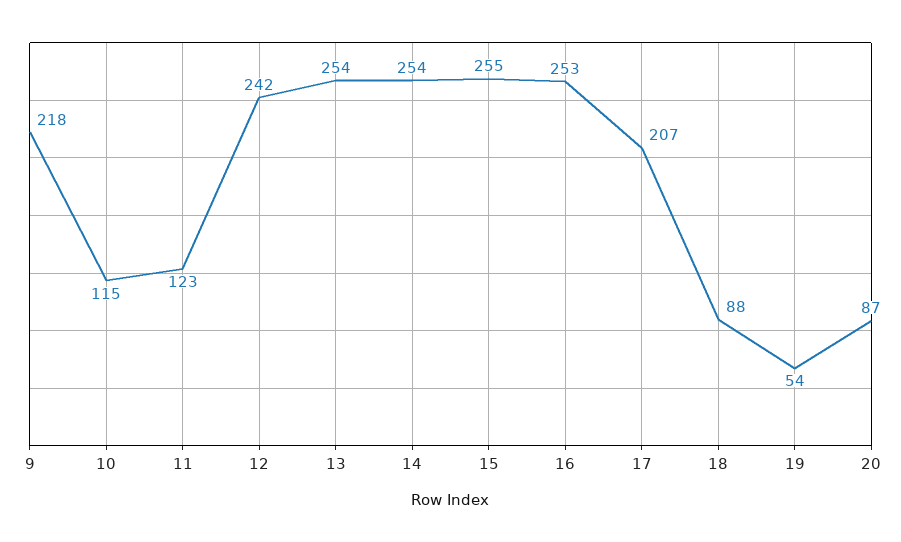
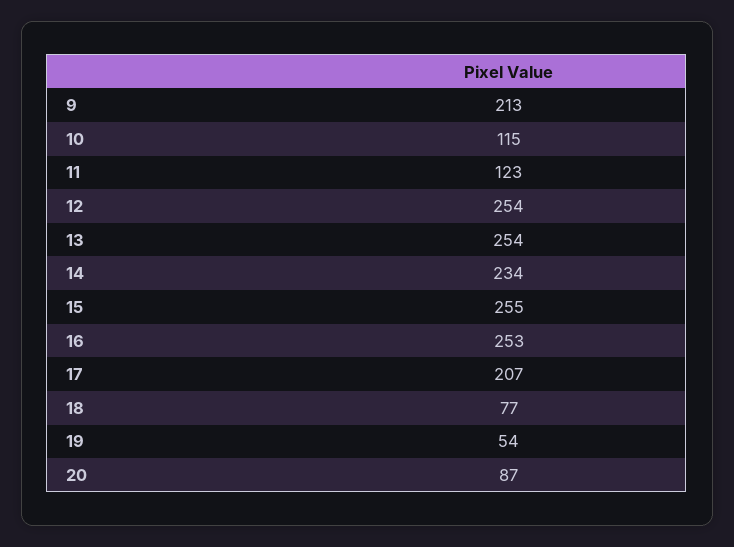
9: 218 -> 213
12: 242 -> 254
14: 254 -> 234
18: 88 -> 77

